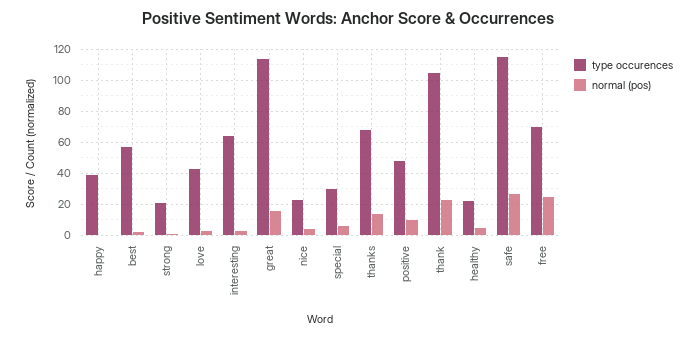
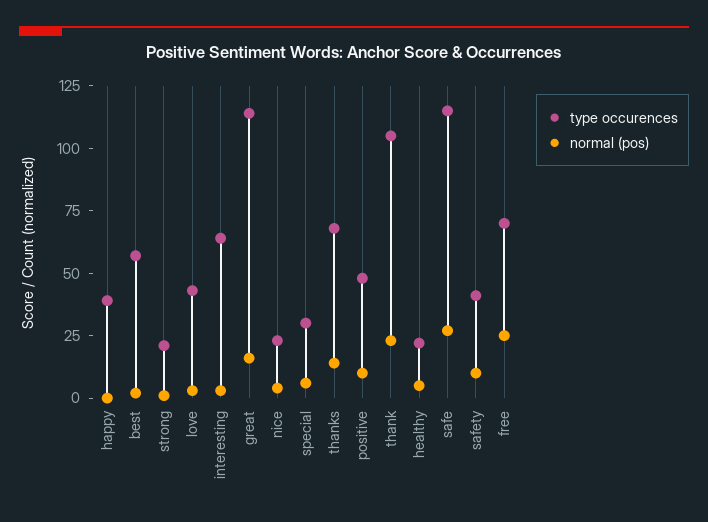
type occurences, safety: none -> 40
normal (pos), safety: none -> 10

